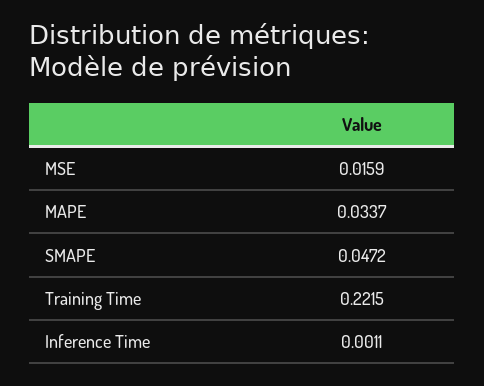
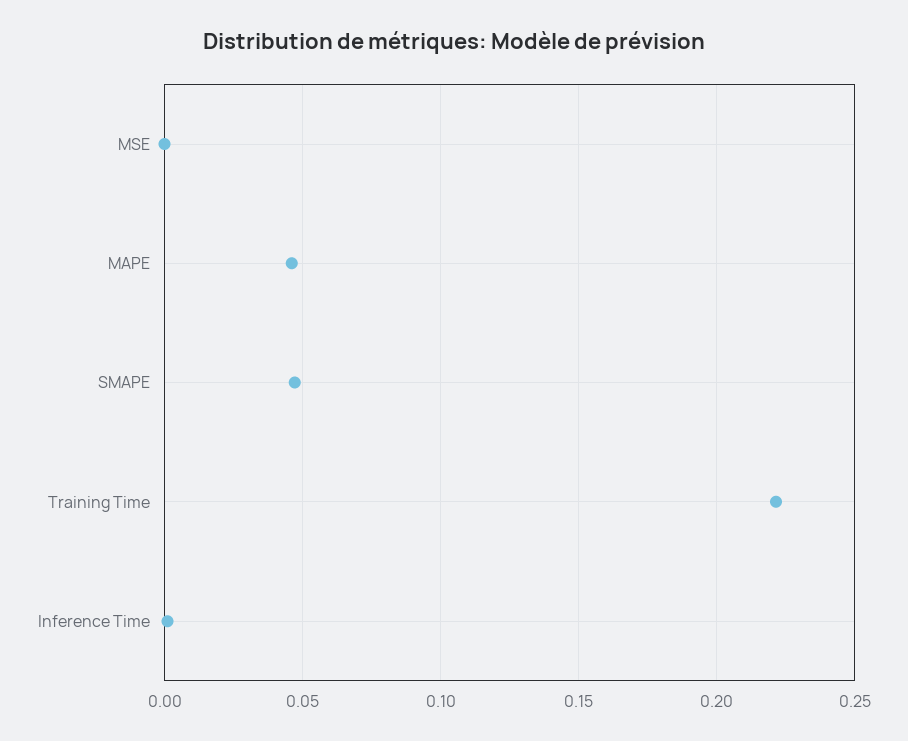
MSE: 0.0159 -> 0
MAPE: 0.0337 -> 0.045

